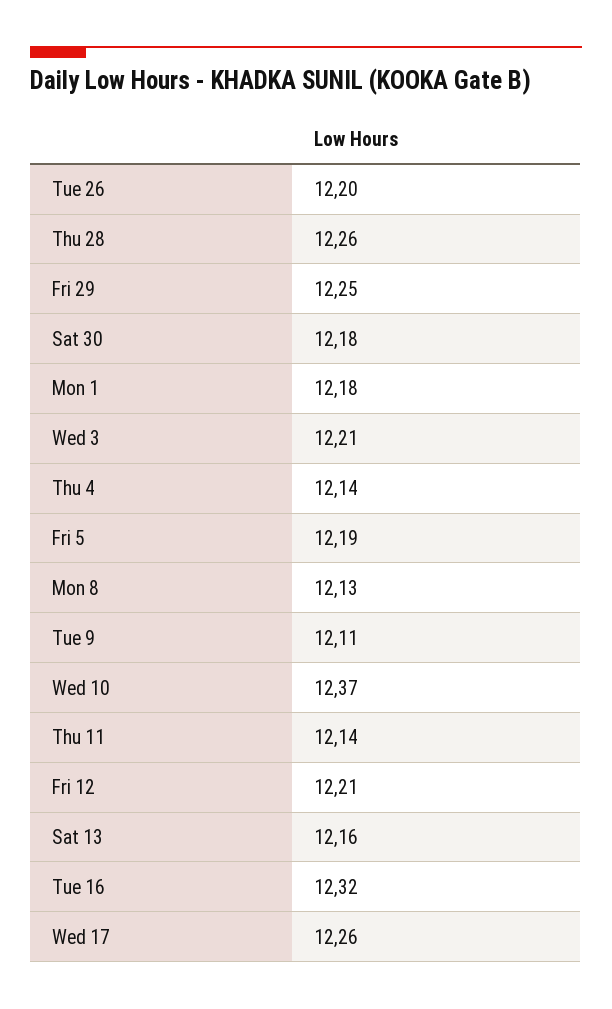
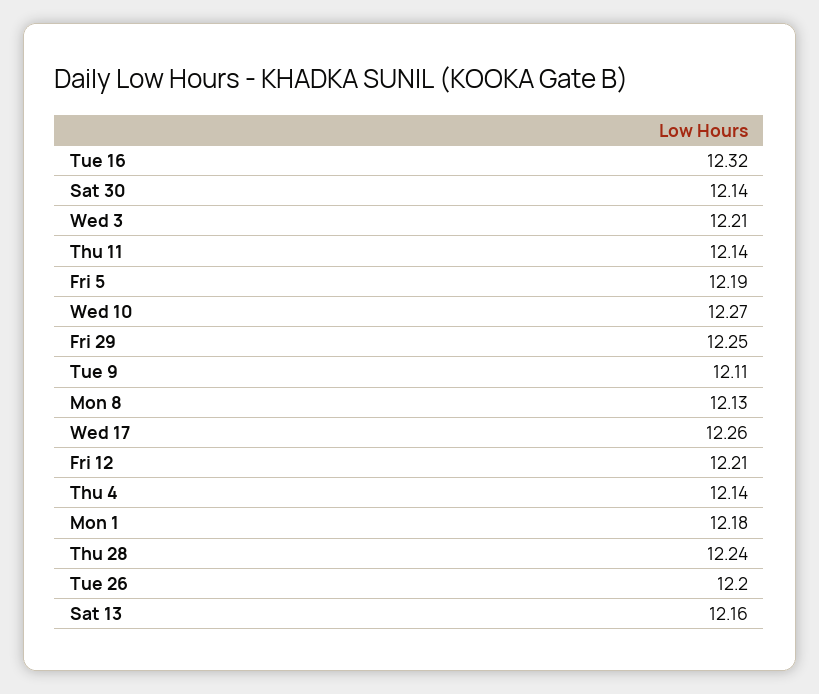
Thu 28: 12.26 -> 12.24
Sat 30: 12.18 -> 12.14
Wed 10: 12.37 -> 12.27

